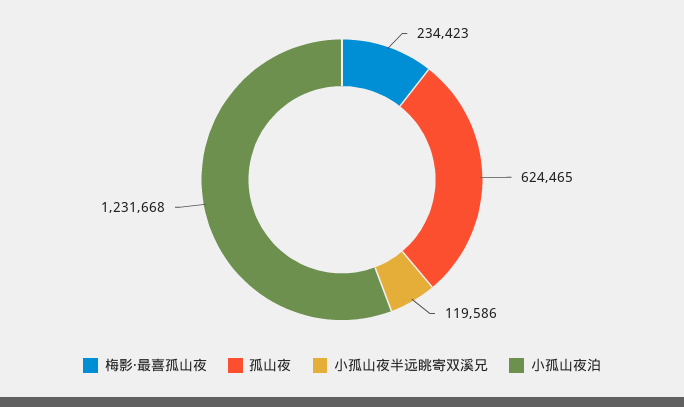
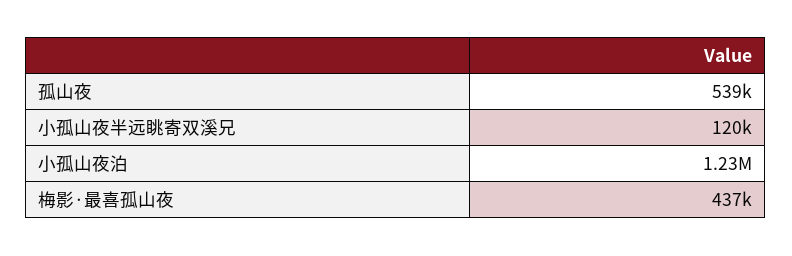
梅影·最喜孤山夜: 234423 -> 437000
孤山夜: 624465 -> 539000

